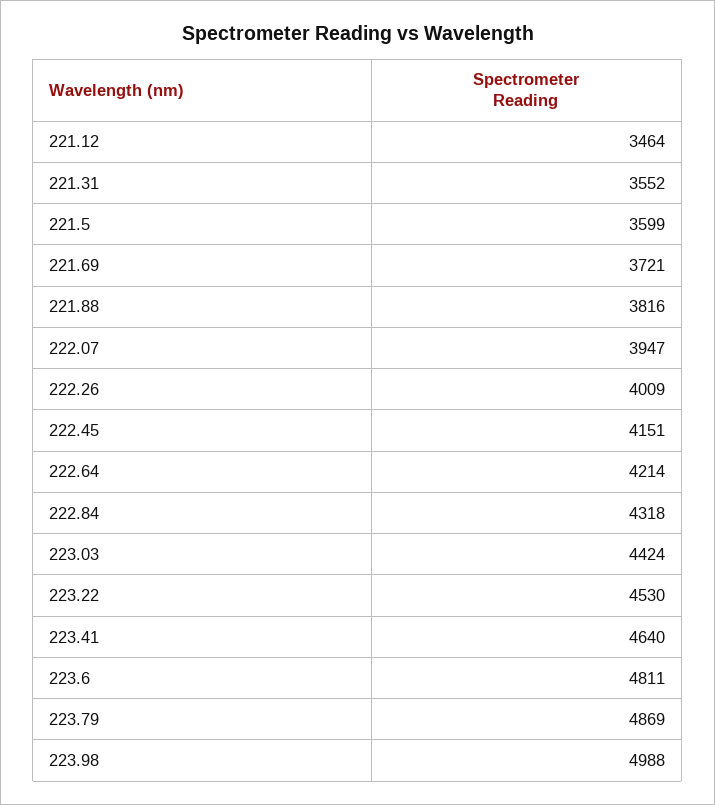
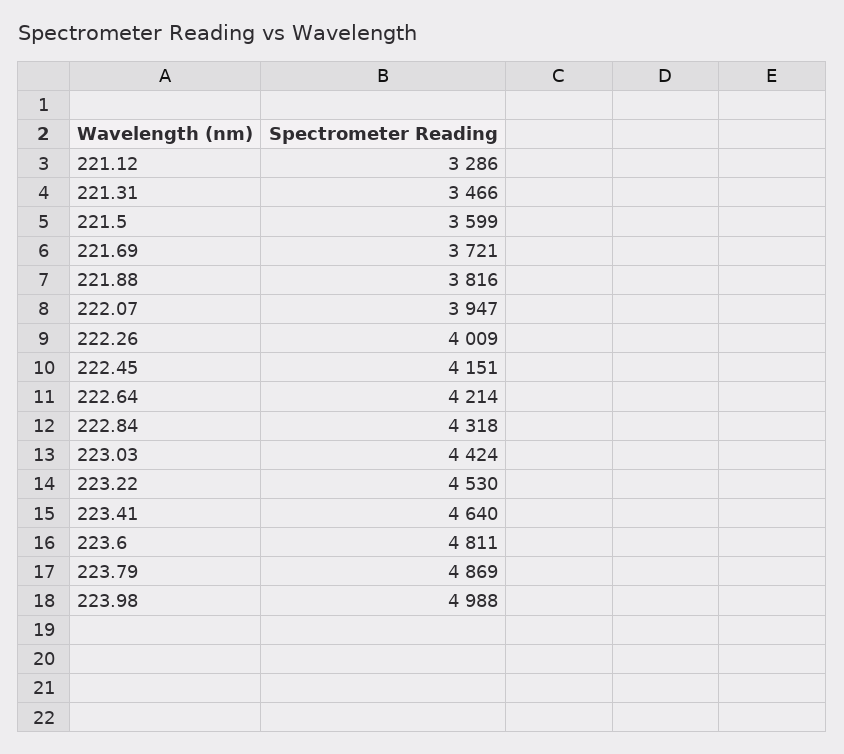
221.12: 3464 -> 3286
221.31: 3552 -> 3466

